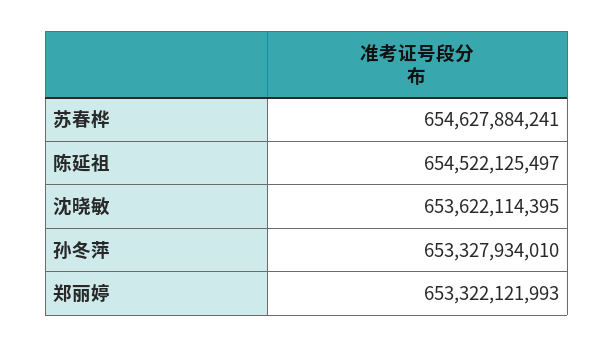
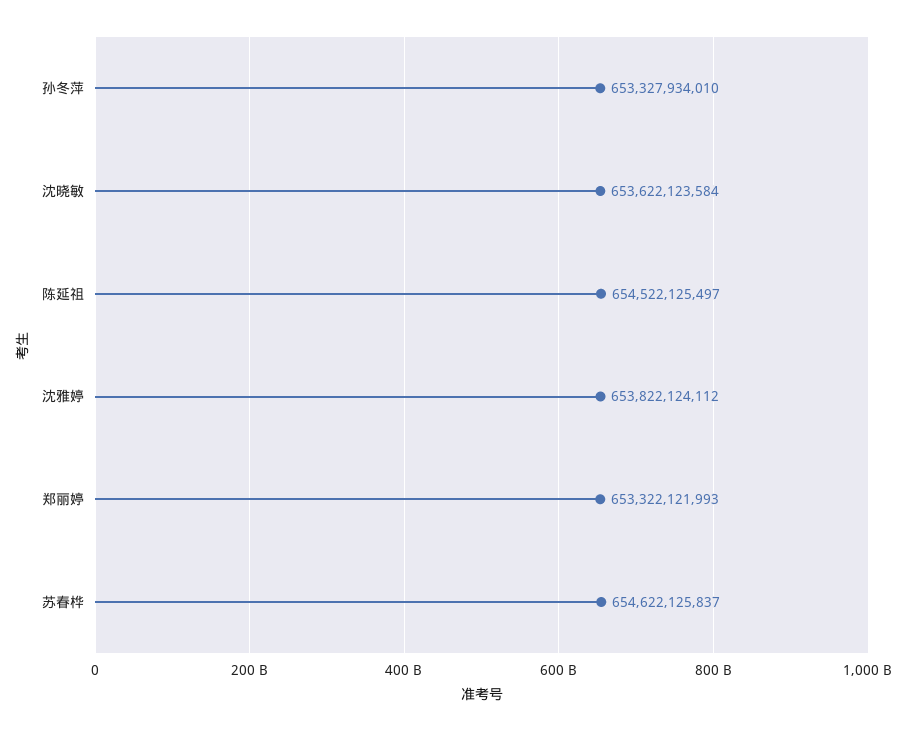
苏春桦: 654627884241 -> 654622125837
沈晓敏: 653622114395 -> 653622123584
沈雅婷: none -> 653822124112

